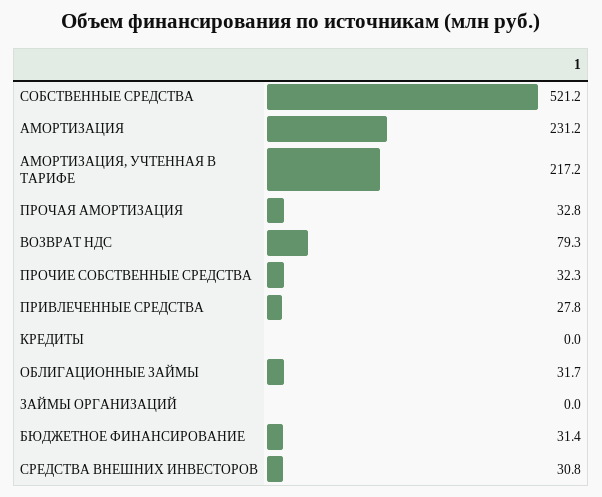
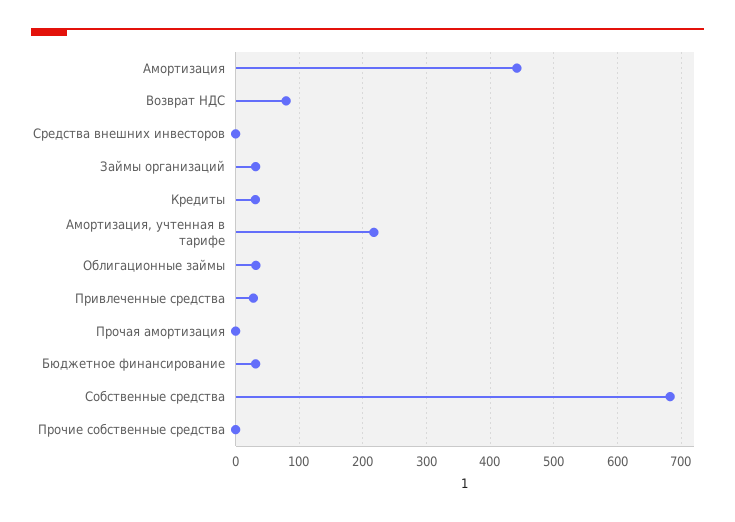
СОБСТВЕННЫЕ СРЕДСТВА: 521.2 -> 680
АМОРТИЗАЦИЯ: 231.2 -> 440
ПРОЧАЯ АМОРТИЗАЦИЯ: 32.8 -> 0
ПРОЧИЕ СОБСТВЕННЫЕ СРЕДСТВА: 32.3 -> 0
КРЕДИТЫ: 0 -> 30
ЗАЙМЫ ОРГАНИЗАЦИЙ: 0 -> 30
СРЕДСТВА ВНЕШНИХ ИНВЕСТОРОВ: 30.8 -> 0

